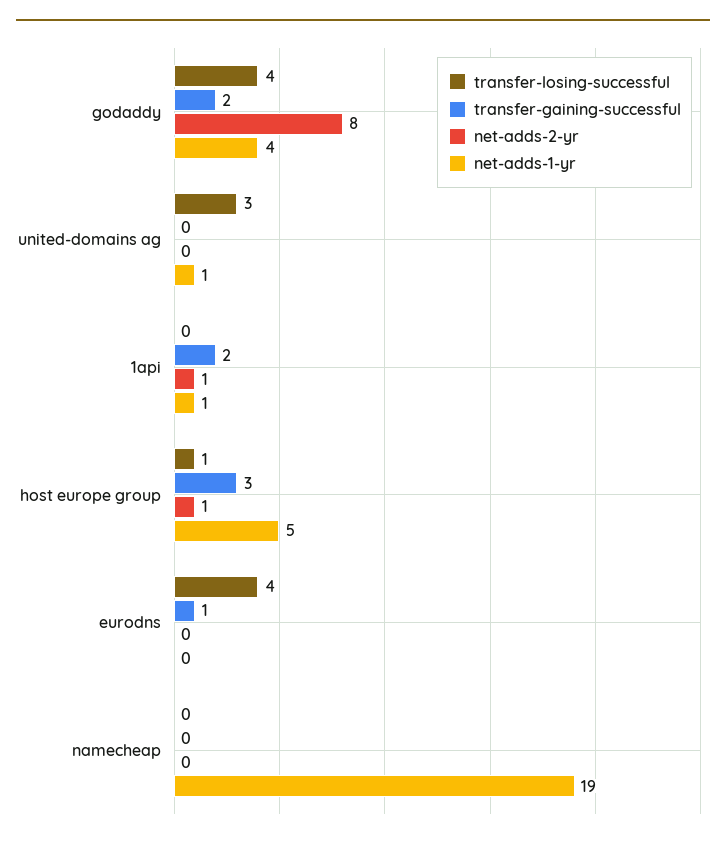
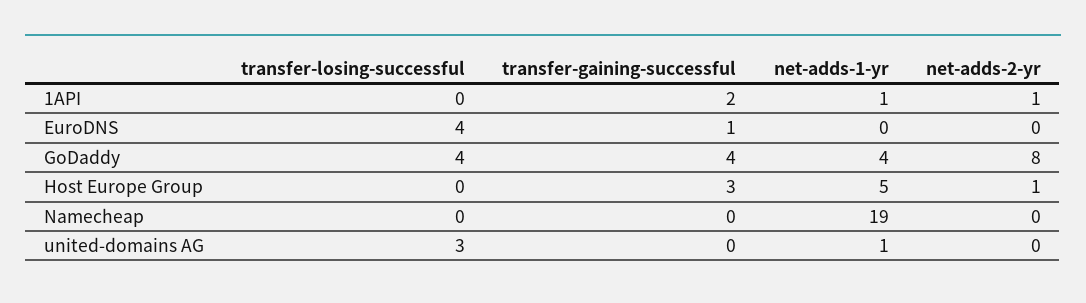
transfer-gaining-successful, godaddy: 2 -> 4
transfer-losing-successful, host europe group: 1 -> 0

